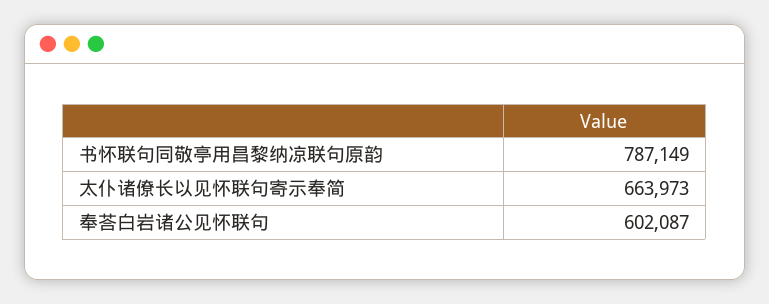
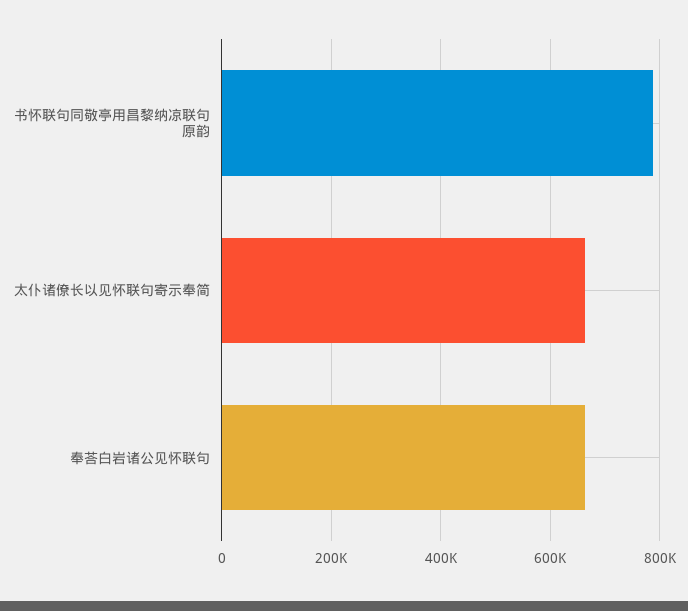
奉荅白岩诸公见怀联句: 602087 -> 660000

